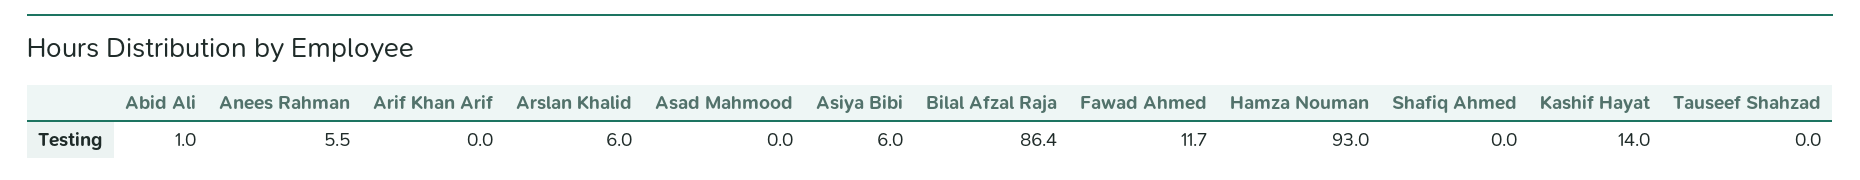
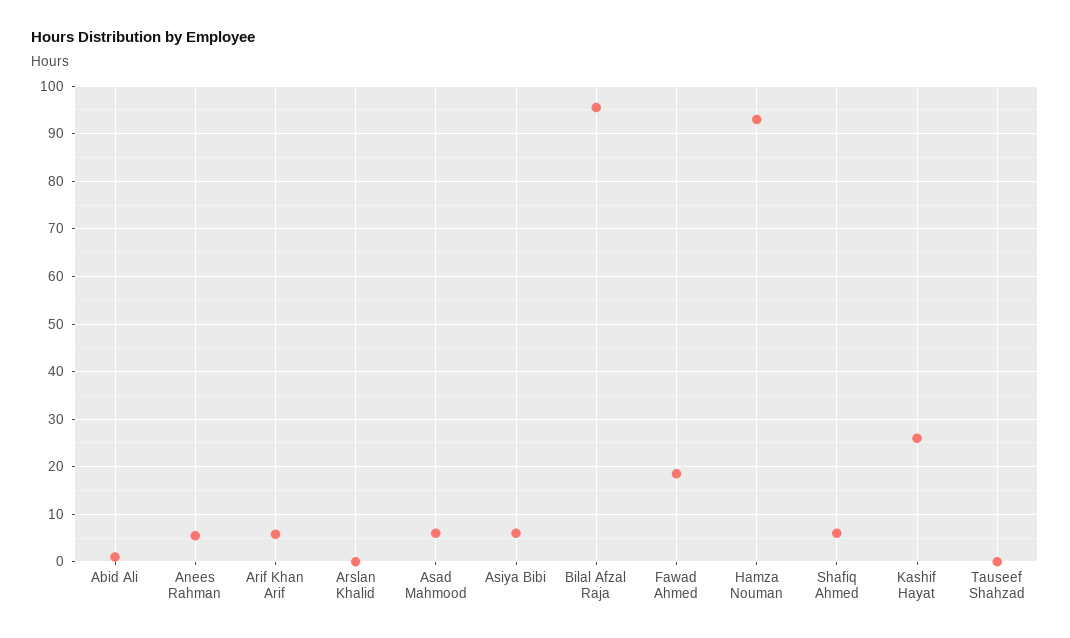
Arif Khan Arif: 0 -> 6
Arslan Khalid: 6 -> 0
Asad Mahmood: 0 -> 6
Bilal Afzal Raja: 86.4 -> 96
Fawad Ahmed: 11.7 -> 18
Shafiq Ahmed: 0 -> 6
Kashif Hayat: 14 -> 26

